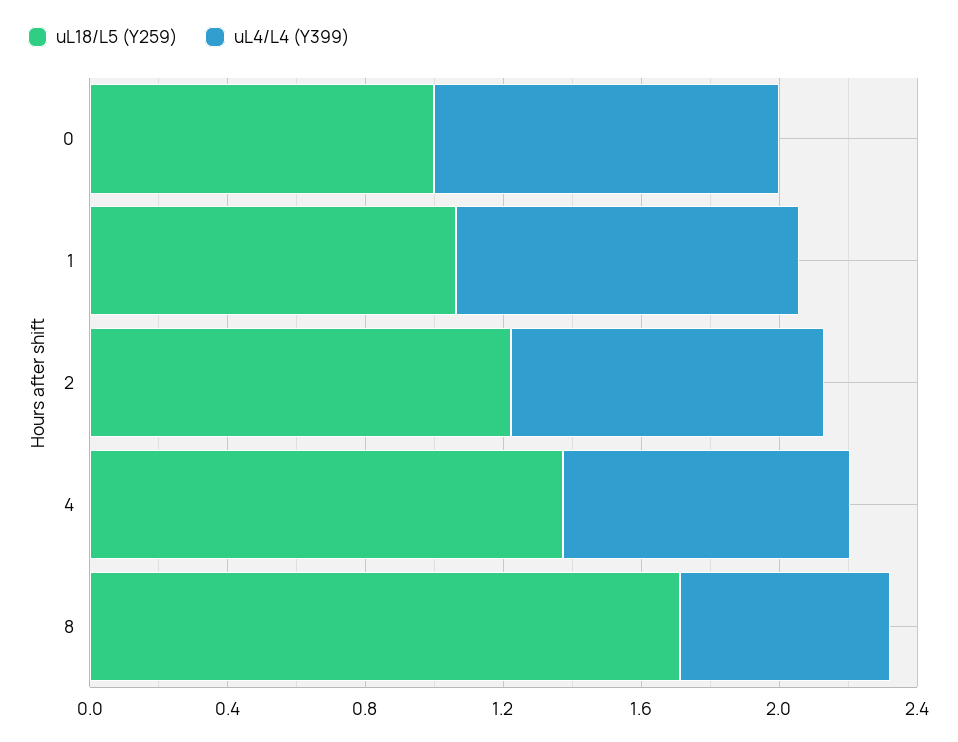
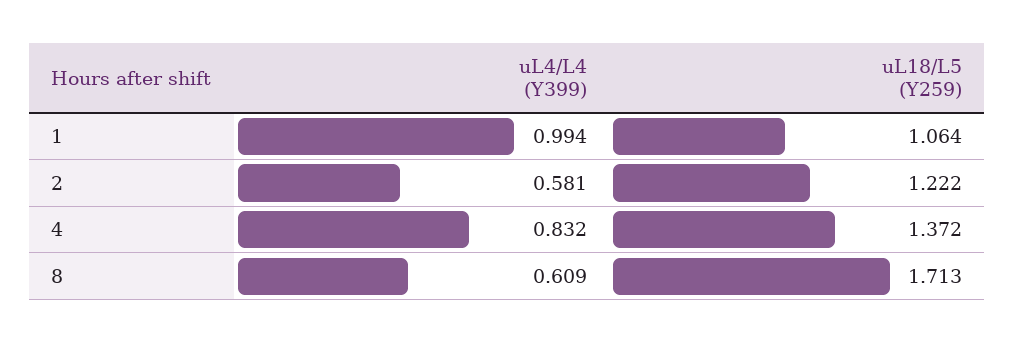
uL18/L5 (Y259), 0: 1 -> none
uL4/L4 (Y399), 0: 1 -> none
uL4/L4 (Y399), 2: 0.9 -> 0.581

